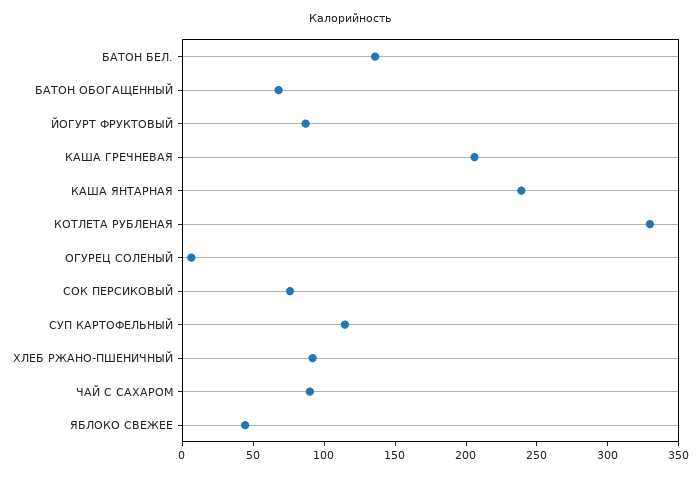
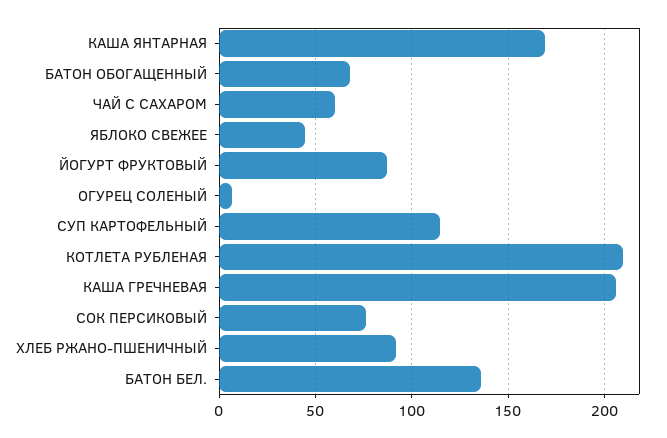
КАША ЯНТАРНАЯ: 240 -> 170
КОТЛЕТА РУБЛЕНАЯ: 330 -> 210
ЧАЙ С САХАРОМ: 90 -> 60

